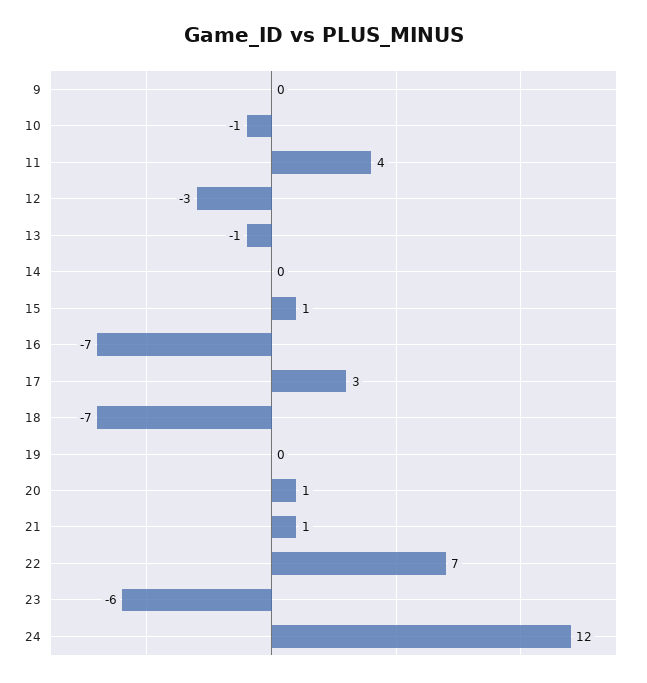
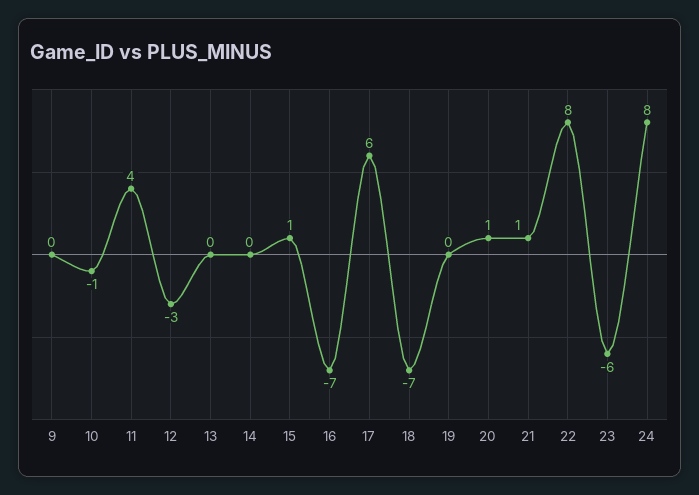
13: -1 -> 0
17: 3 -> 6
22: 7 -> 8
24: 12 -> 8

